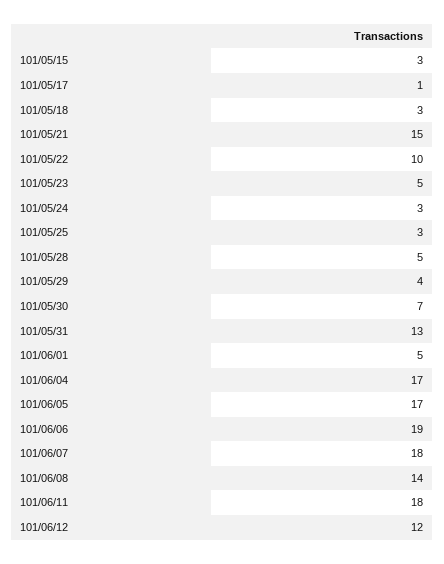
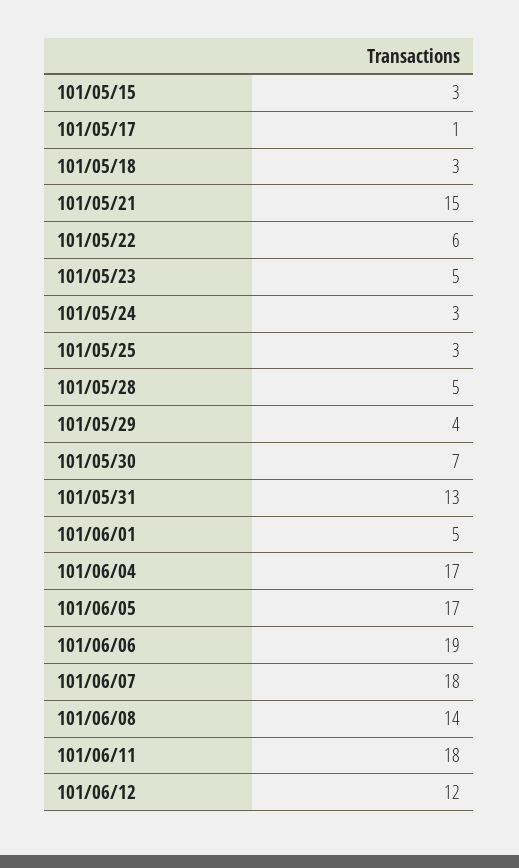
101/05/22: 10 -> 6

